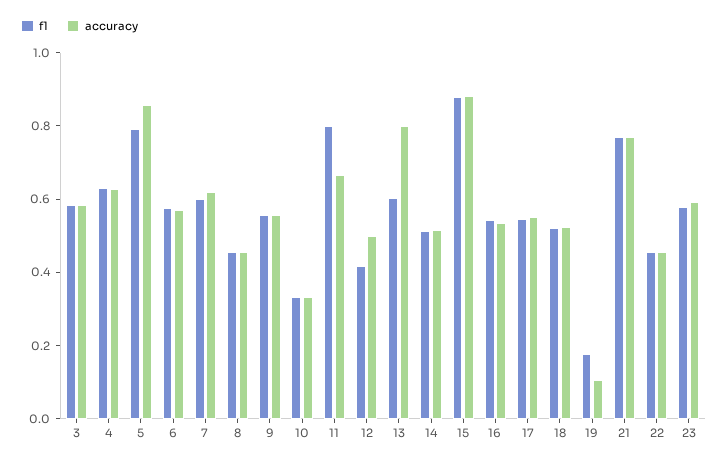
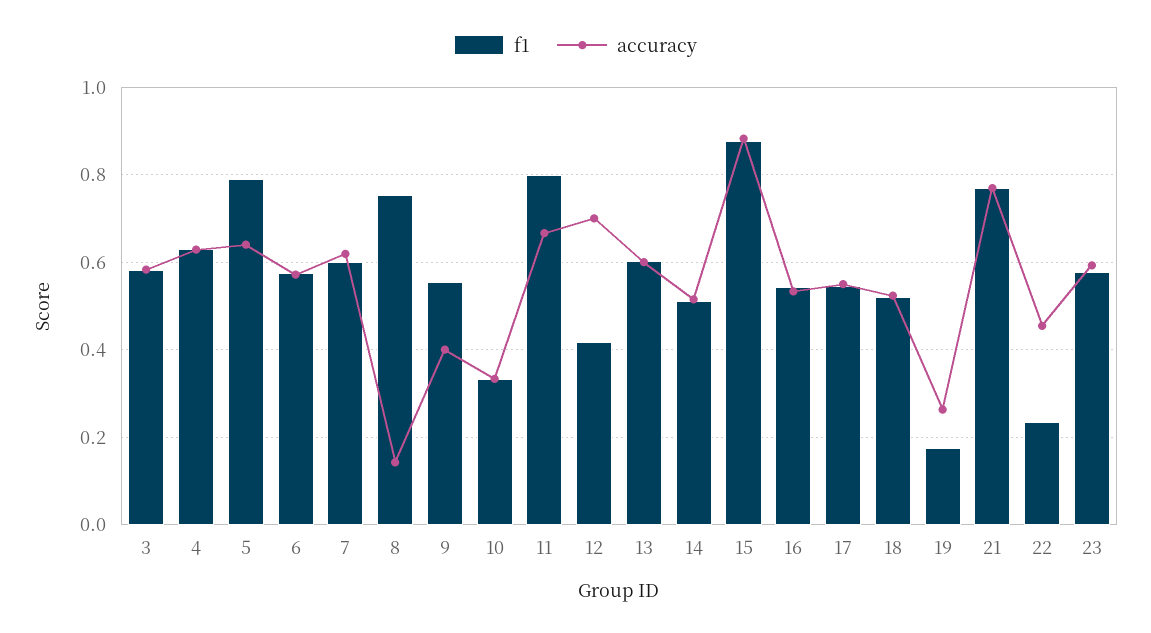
accuracy, 5: 0.85 -> 0.64
f1, 8: 0.45 -> 0.76
accuracy, 8: 0.45 -> 0.14
accuracy, 9: 0.55 -> 0.4
accuracy, 12: 0.5 -> 0.7
accuracy, 13: 0.8 -> 0.6
accuracy, 19: 0.1 -> 0.26
f1, 22: 0.45 -> 0.24

